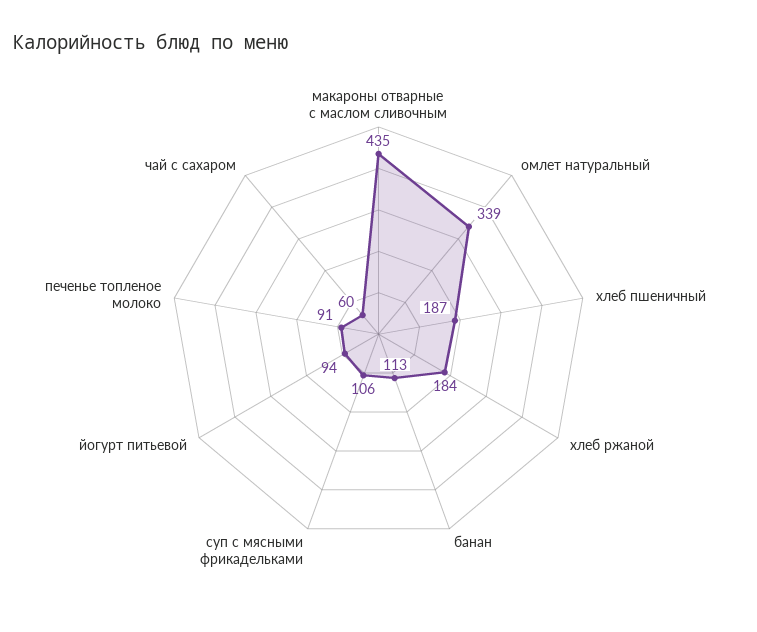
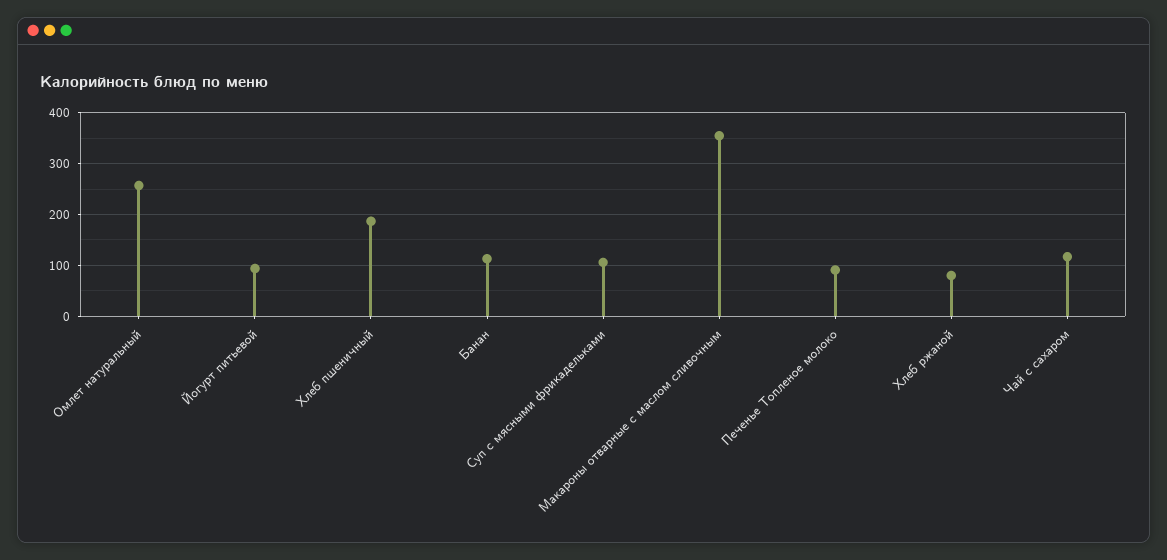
макароны отварные с маслом сливочным: 435 -> 360
омлет натуральный: 339 -> 260
хлеб ржаной: 184 -> 80
чай с сахаром: 60 -> 120

